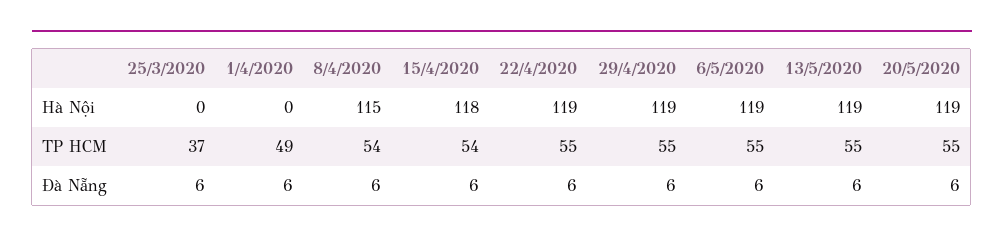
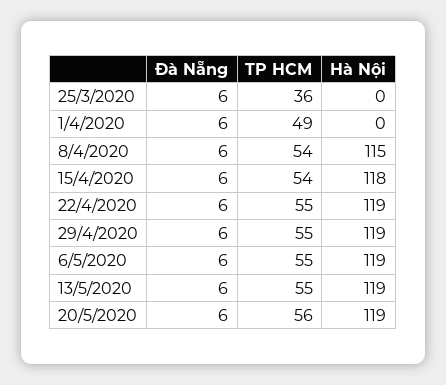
25/3/2020, TP HCM: 37 -> 36
20/5/2020, TP HCM: 55 -> 56

